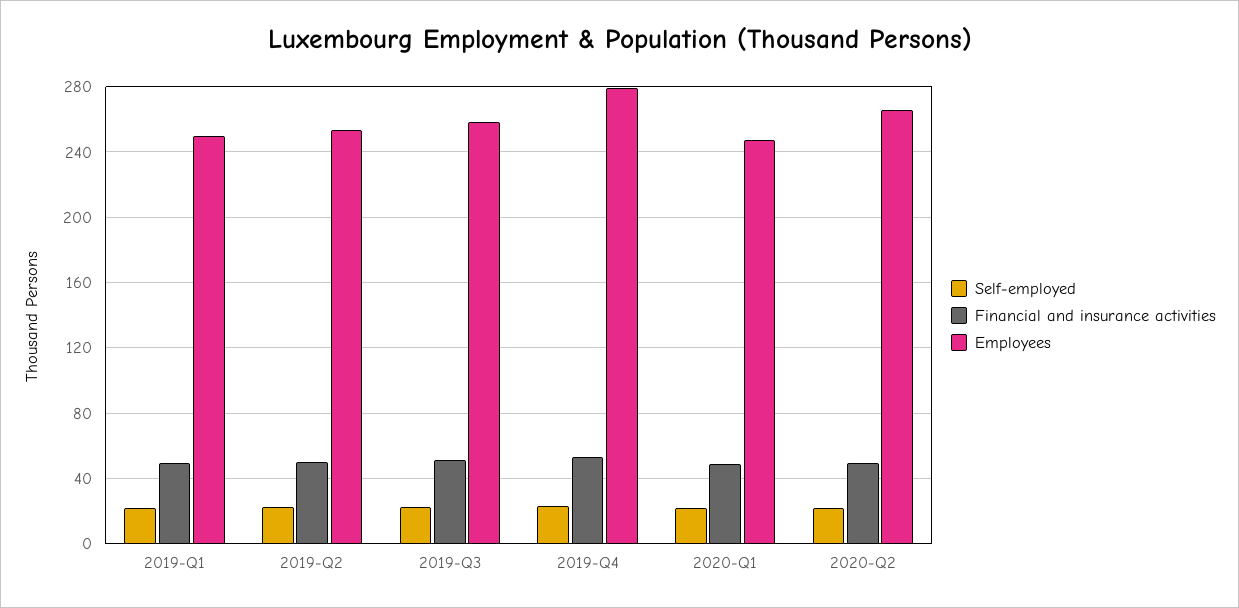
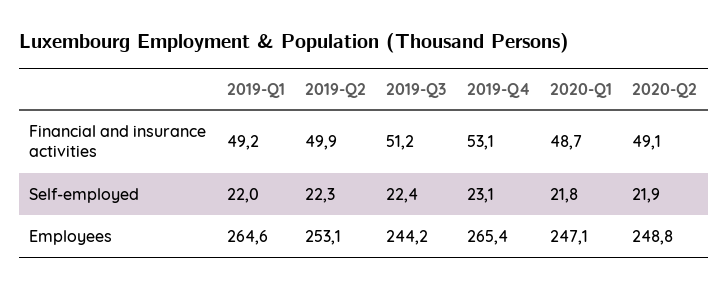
Employees, 2019-Q1: 250 -> 264.6
Employees, 2019-Q3: 260 -> 244.2
Employees, 2019-Q4: 280 -> 265.4
Employees, 2020-Q2: 265 -> 248.8

